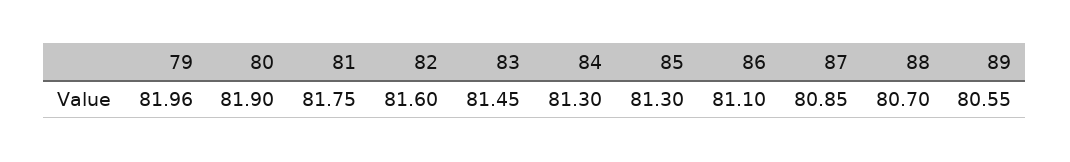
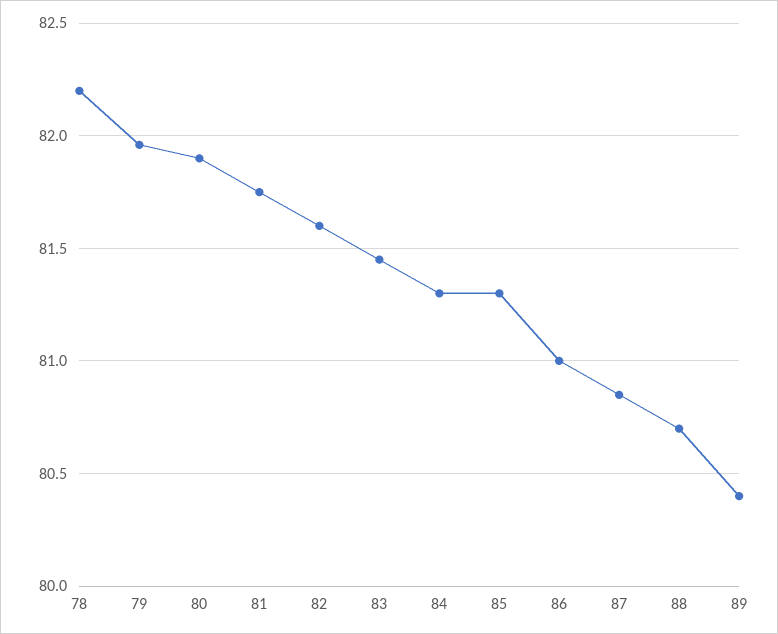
86: 81.1 -> 81
89: 80.55 -> 80.4
78: none -> 82.2

